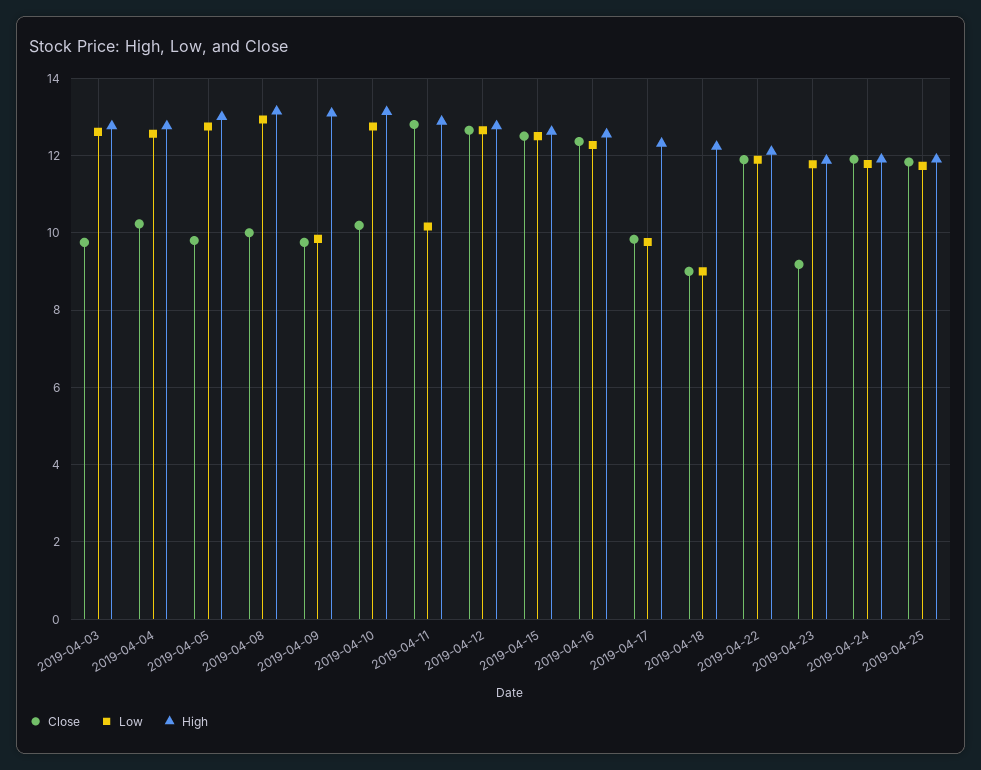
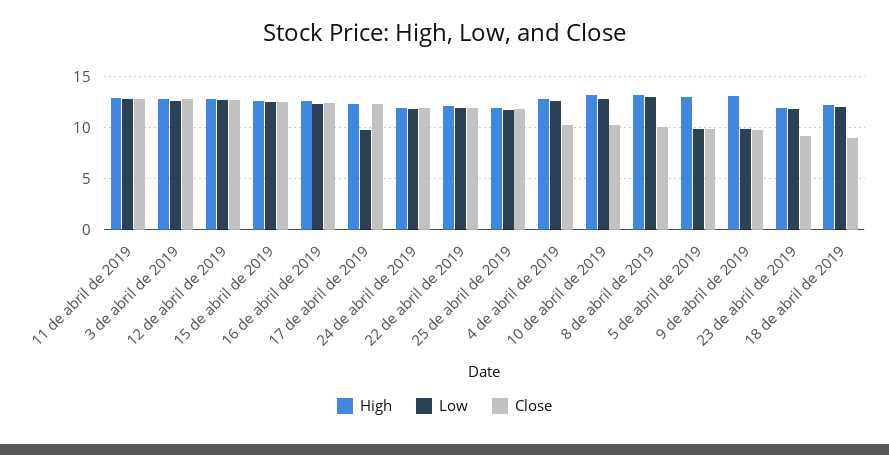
Close, 2019-04-03: 9.8 -> 13
Low, 2019-04-05: 12.8 -> 10
Low, 2019-04-11: 10.2 -> 13
Close, 2019-04-17: 9.8 -> 12
Low, 2019-04-18: 9 -> 12

